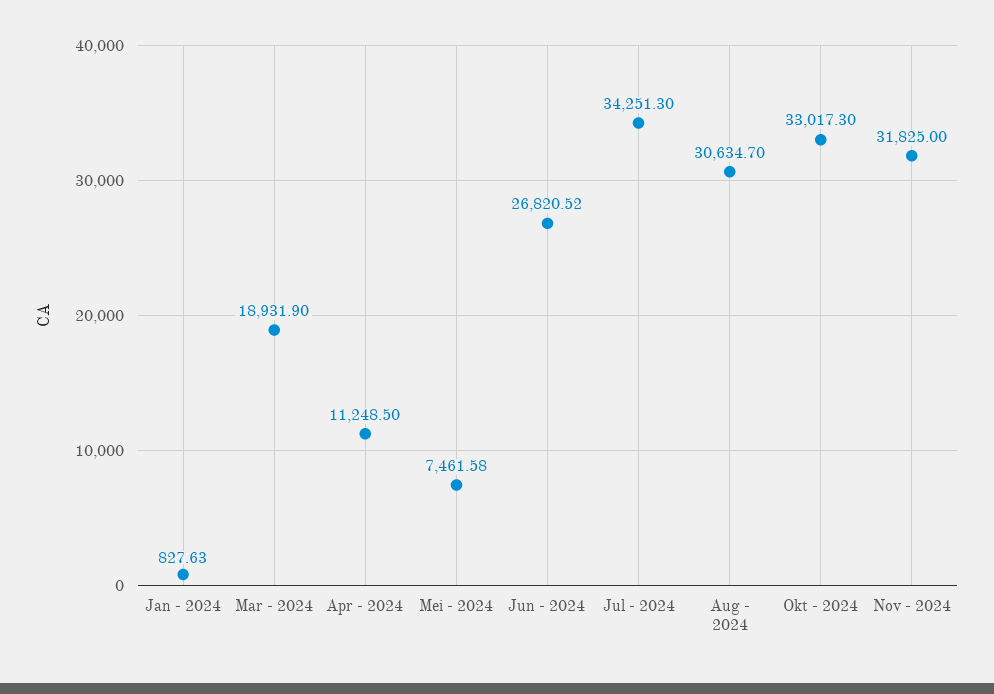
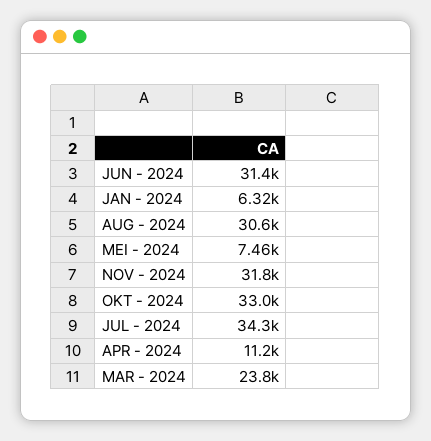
Jan - 2024: 827.63 -> 6320
Mar - 2024: 18931.9 -> 23800
Jun - 2024: 26820.52 -> 31400

